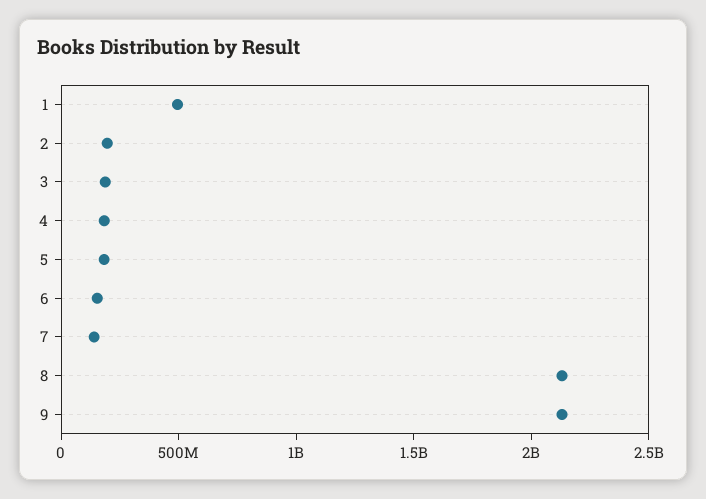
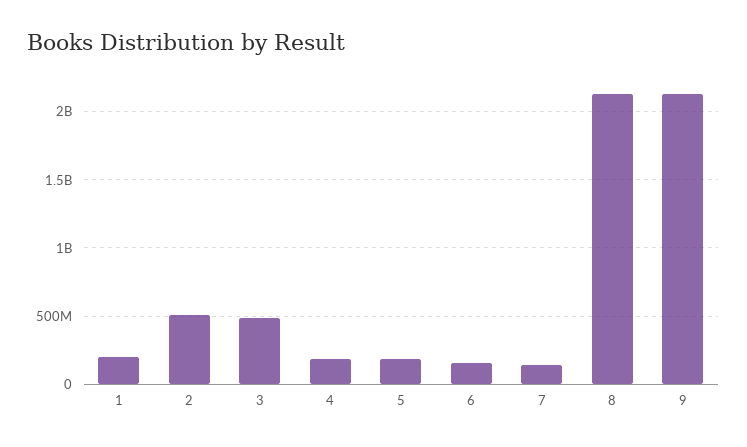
1: 500000000 -> 200000000
2: 200000000 -> 500000000
3: 200000000 -> 500000000

